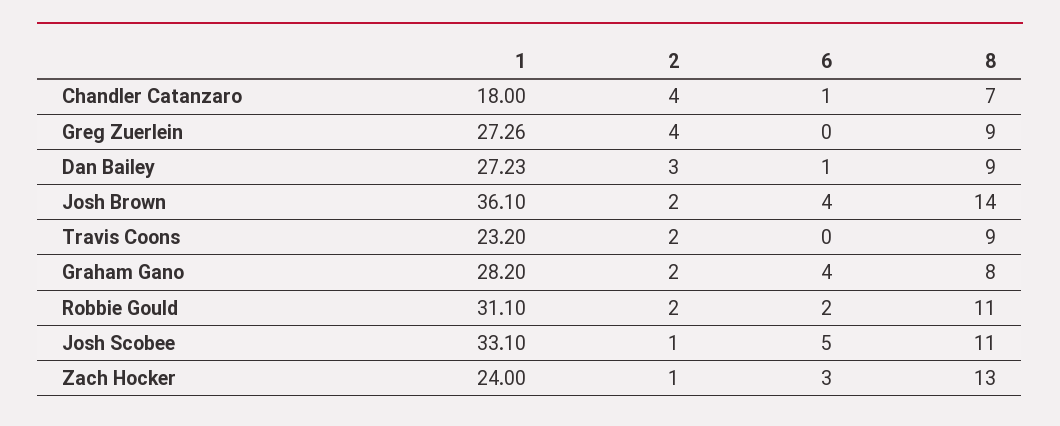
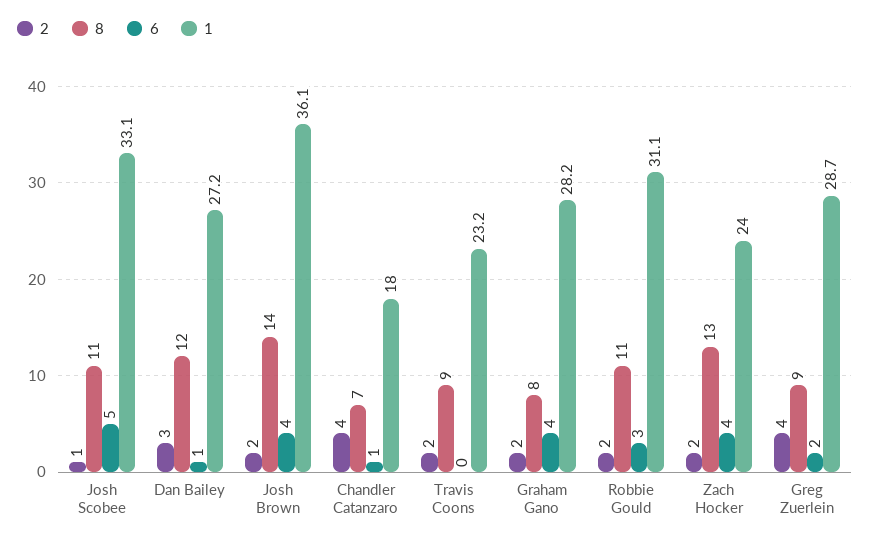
1, Greg Zuerlein: 27.26 -> 28.7
6, Greg Zuerlein: 0 -> 2
8, Dan Bailey: 9 -> 12
6, Robbie Gould: 2 -> 3
2, Zach Hocker: 1 -> 2
6, Zach Hocker: 3 -> 4

